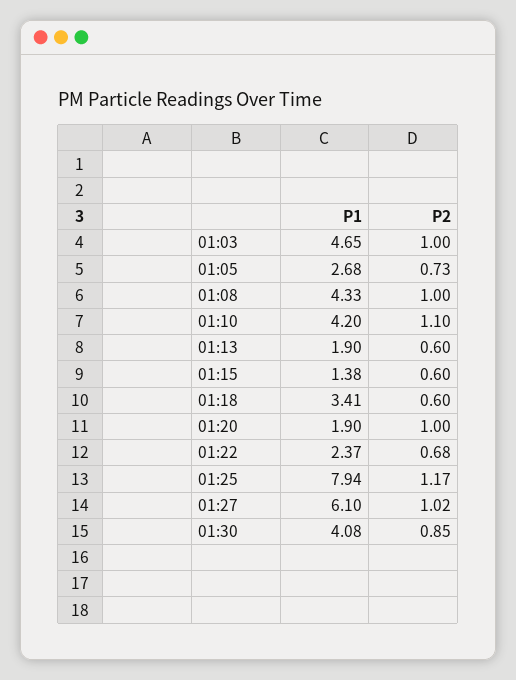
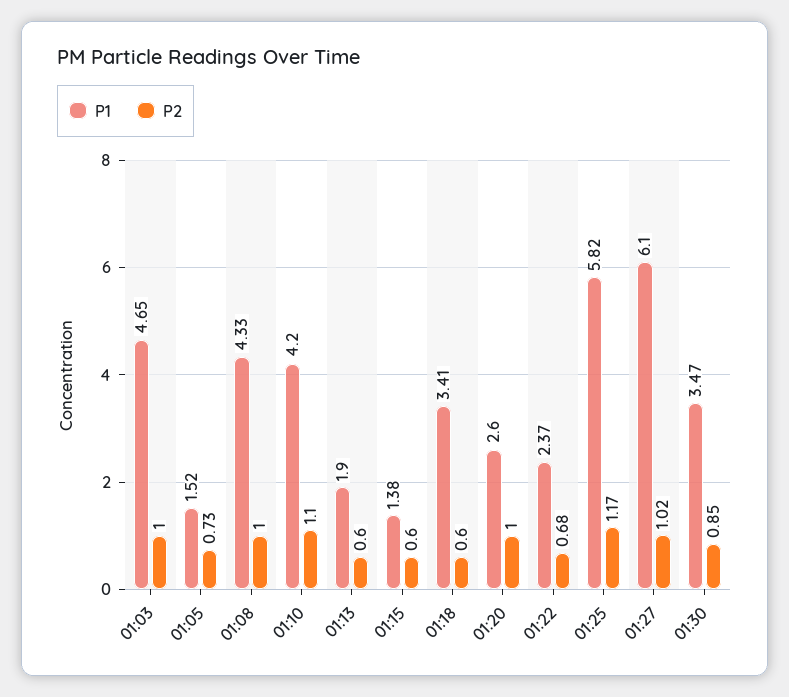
P1, 01:05: 2.68 -> 1.52
P1, 01:20: 1.9 -> 2.6
P1, 01:25: 7.94 -> 5.82
P1, 01:30: 4.08 -> 3.47

